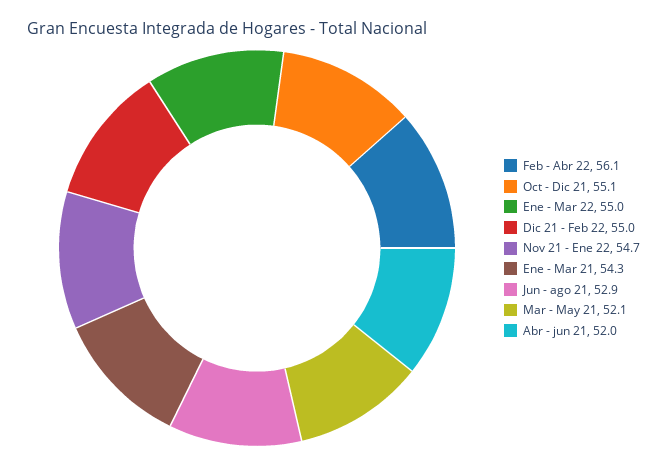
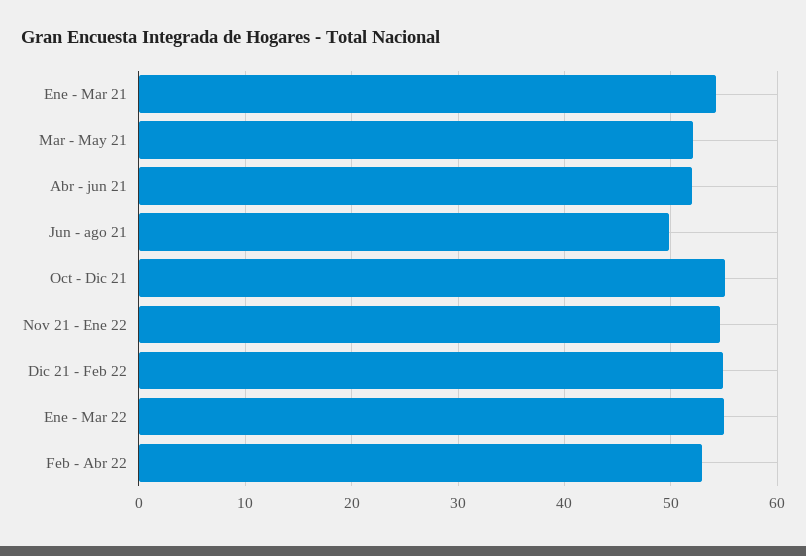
Feb - Abr 22: 56.1 -> 53
Jun - ago 21: 52.9 -> 50

